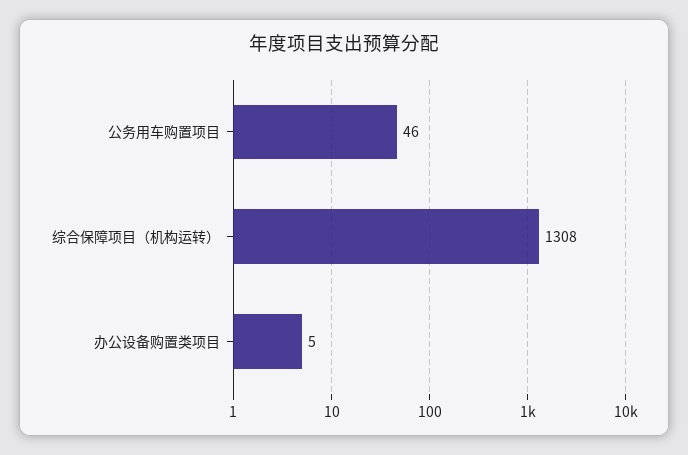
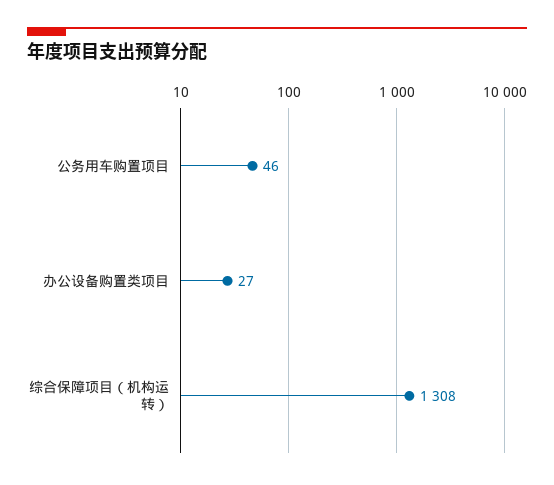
办公设备购置类项目: 5 -> 27

